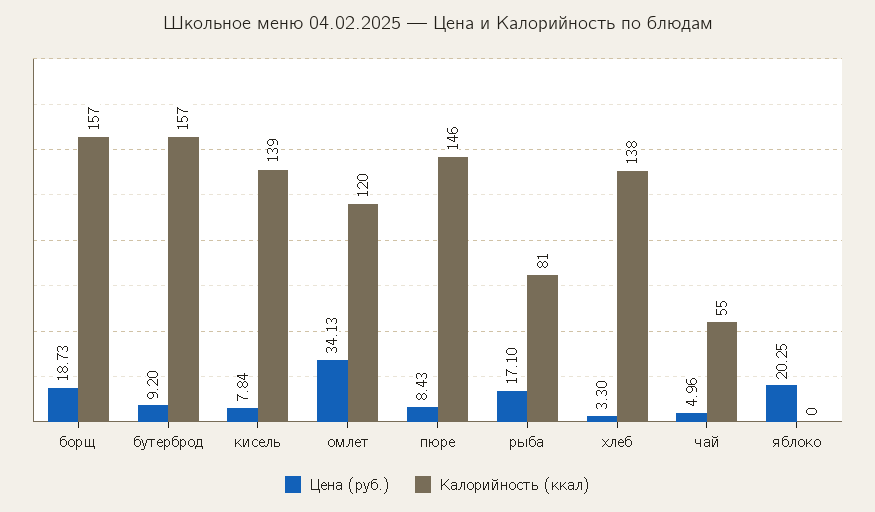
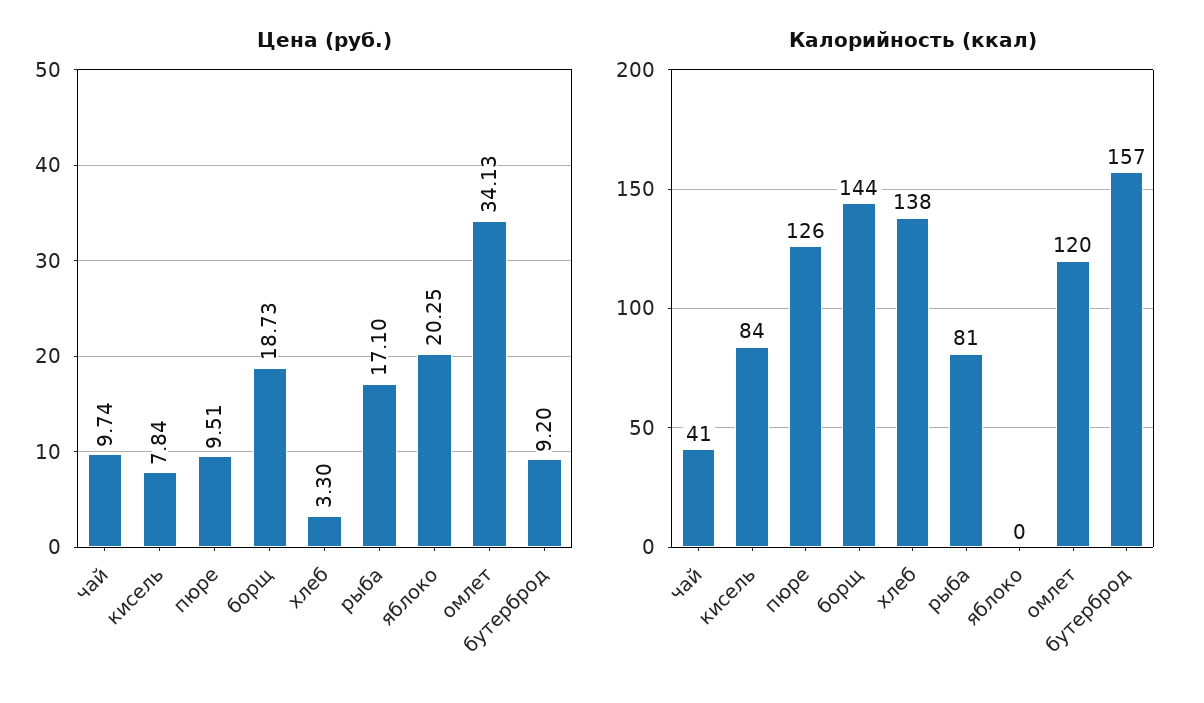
Калорийность (ккал), борщ: 157 -> 144
Калорийность (ккал), кисель: 139 -> 84
Цена (руб.), пюре: 8.43 -> 9.51
Калорийность (ккал), пюре: 146 -> 126
Цена (руб.), чай: 4.96 -> 9.74
Калорийность (ккал), чай: 55 -> 41

